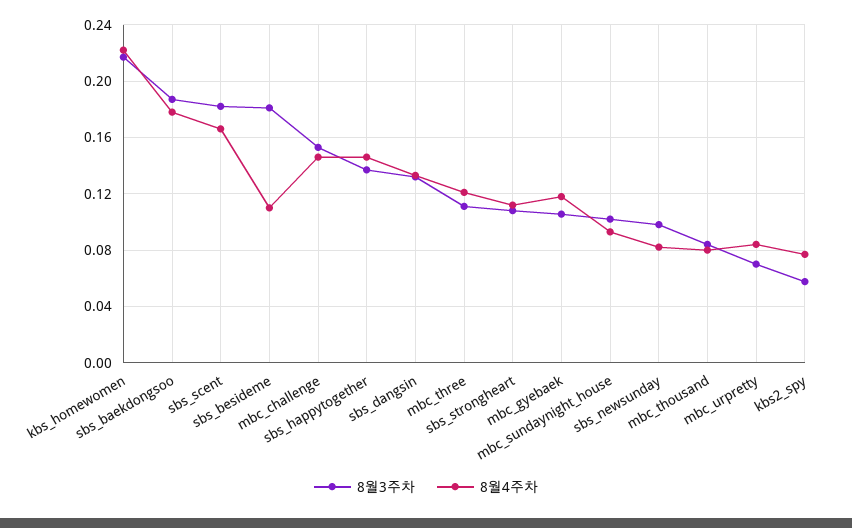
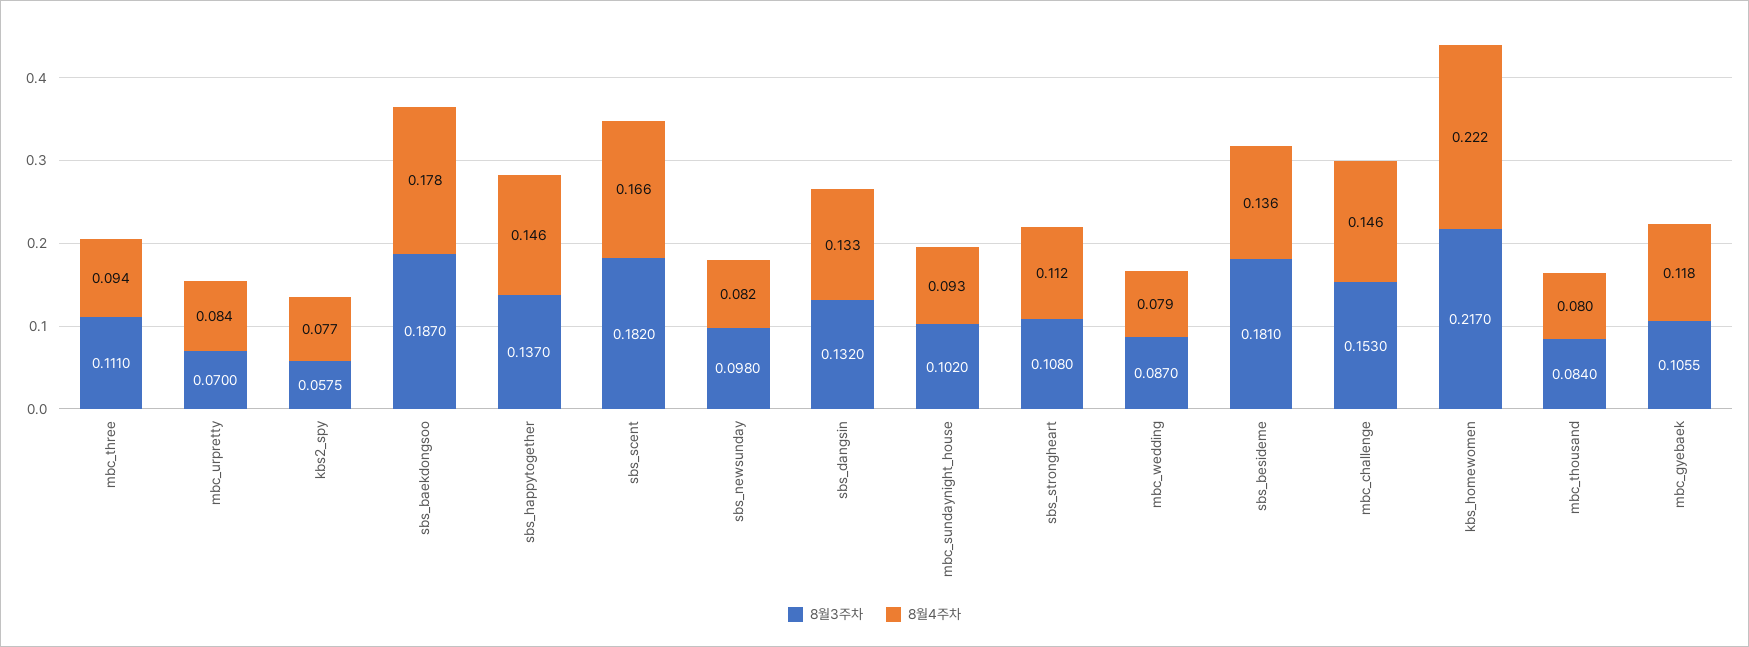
8월4주차, sbs_besideme: 0.11 -> 0.136
8월4주차, mbc_three: 0.12 -> 0.094
8월3주차, mbc_wedding: none -> 0.087
8월4주차, mbc_wedding: none -> 0.079

